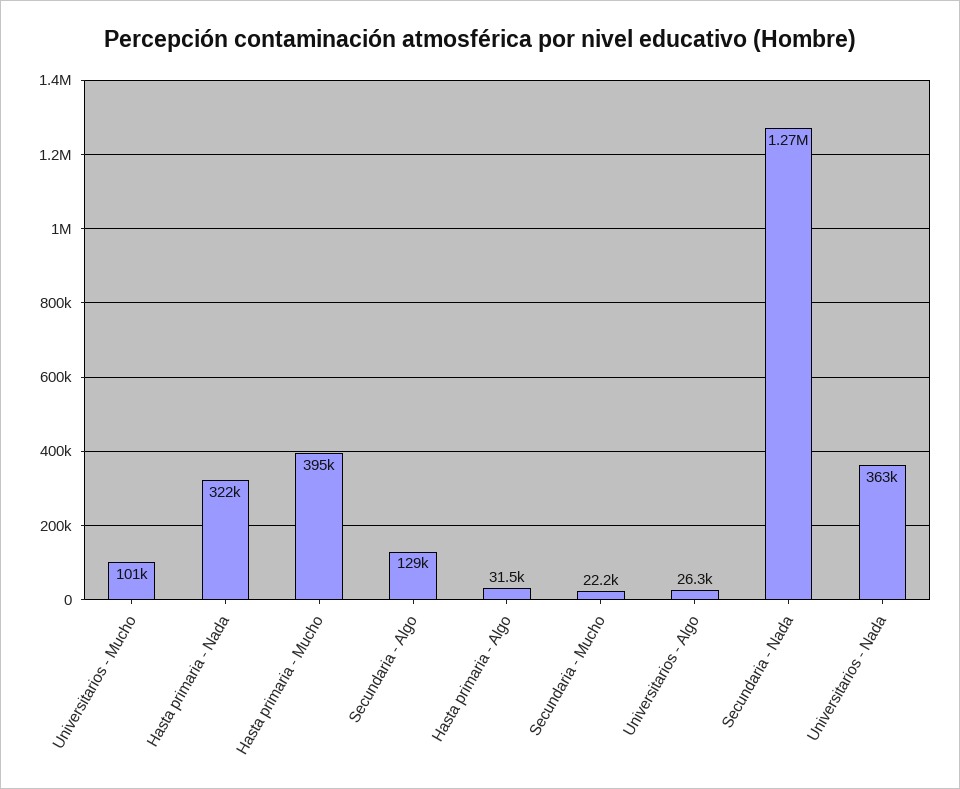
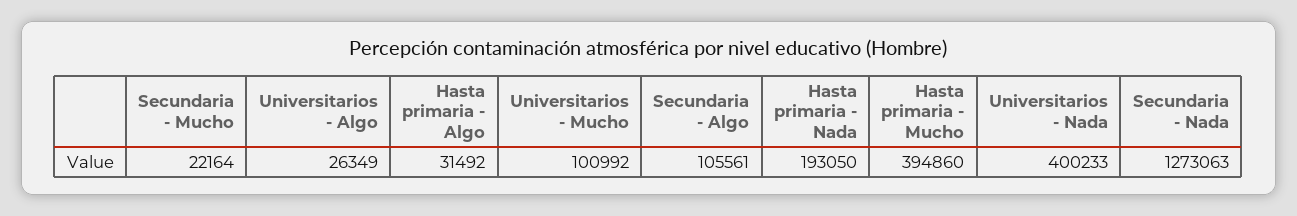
Hasta primaria - Nada: 322000 -> 193050
Secundaria - Algo: 129000 -> 105561
Universitarios - Nada: 363000 -> 400233

